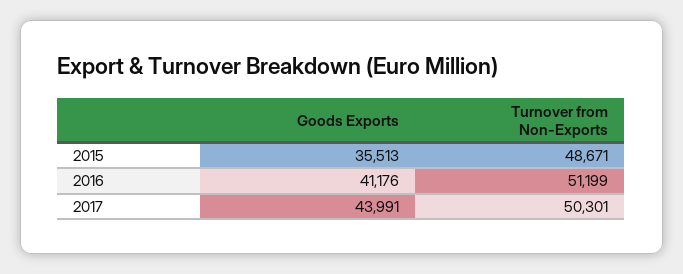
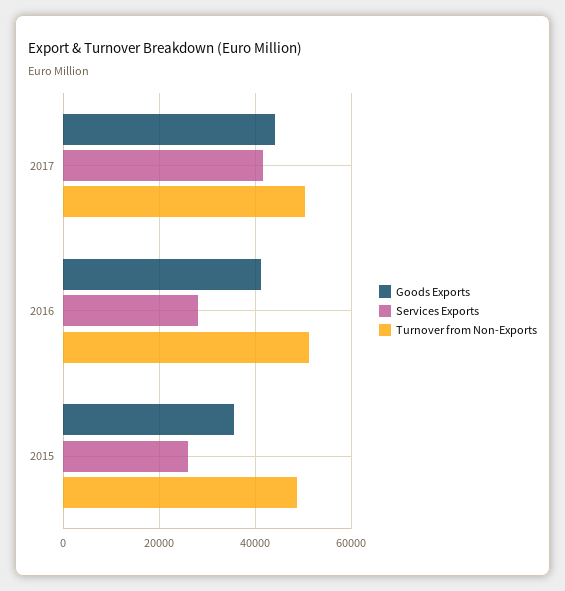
Services Exports, 2017: none -> 42000
Services Exports, 2016: none -> 28000
Services Exports, 2015: none -> 26000

